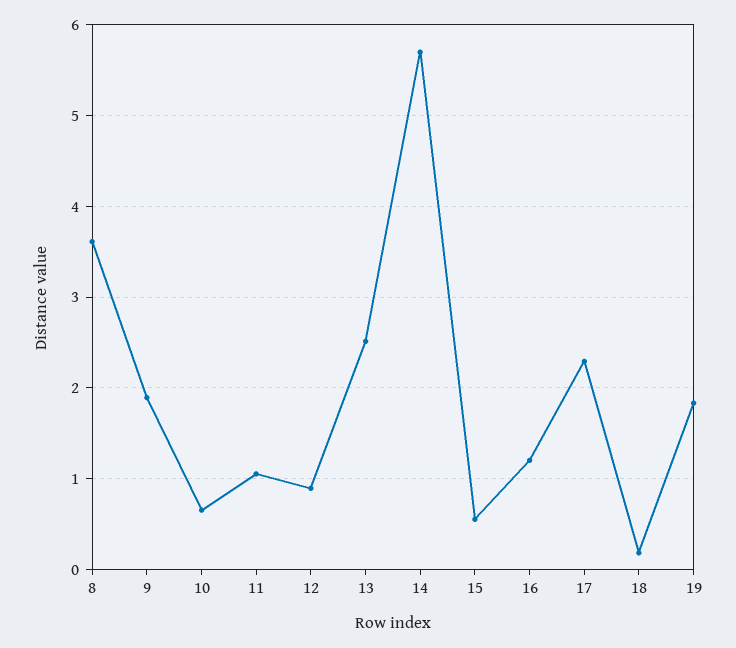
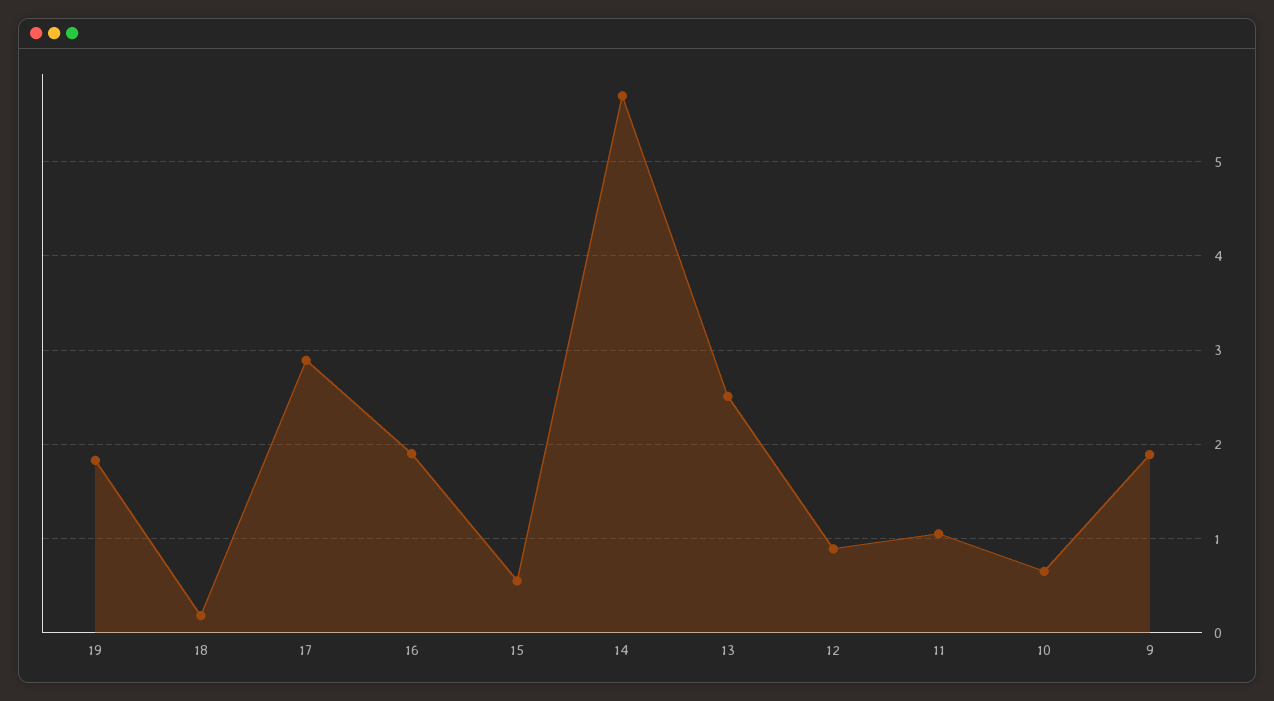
8: 3.6 -> none
16: 1.2 -> 1.9
17: 2.3 -> 2.9

